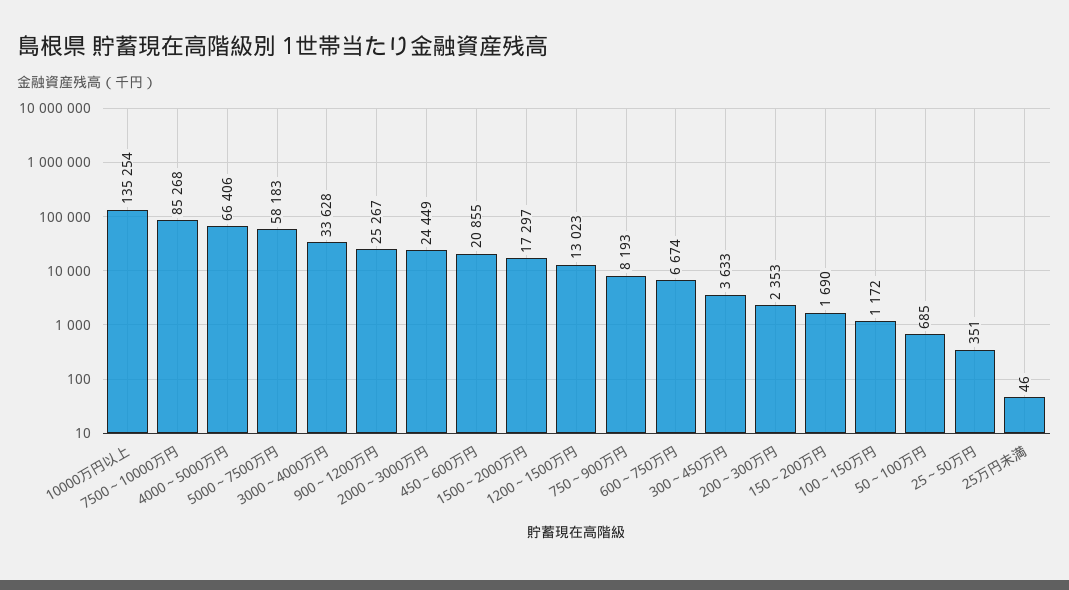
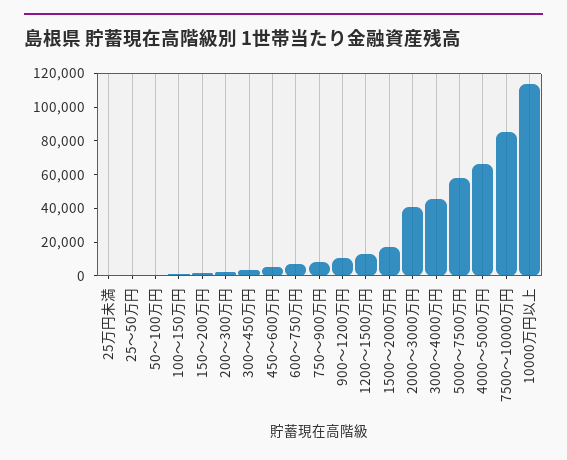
10000万円以上: 135254 -> 115000
3000～4000万円: 33628 -> 45000
900～1200万円: 25267 -> 10000
2000～3000万円: 24449 -> 40000
450～600万円: 20855 -> 5000

